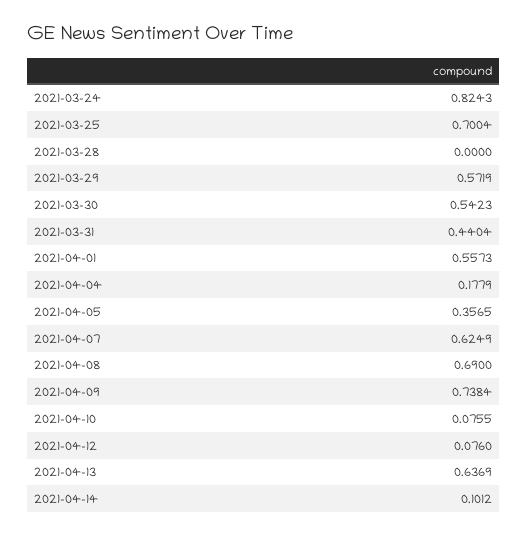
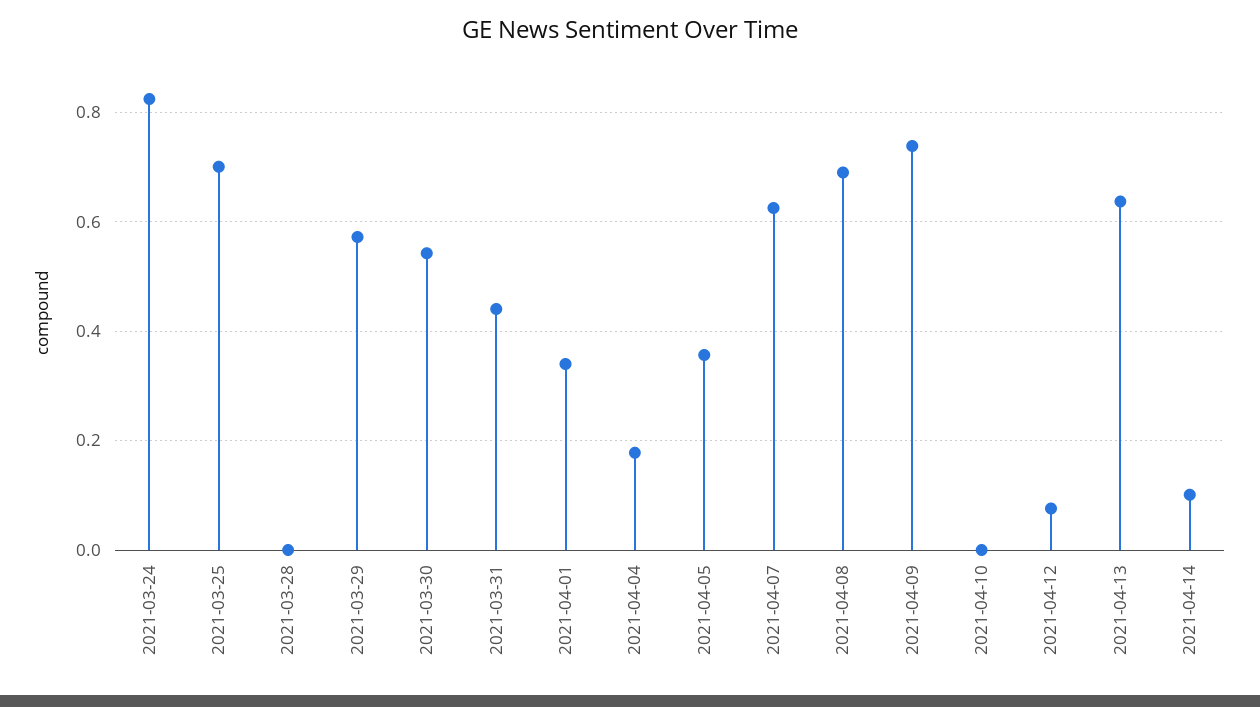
2021-04-01: 0.5573 -> 0.34
2021-04-10: 0.0755 -> 0

